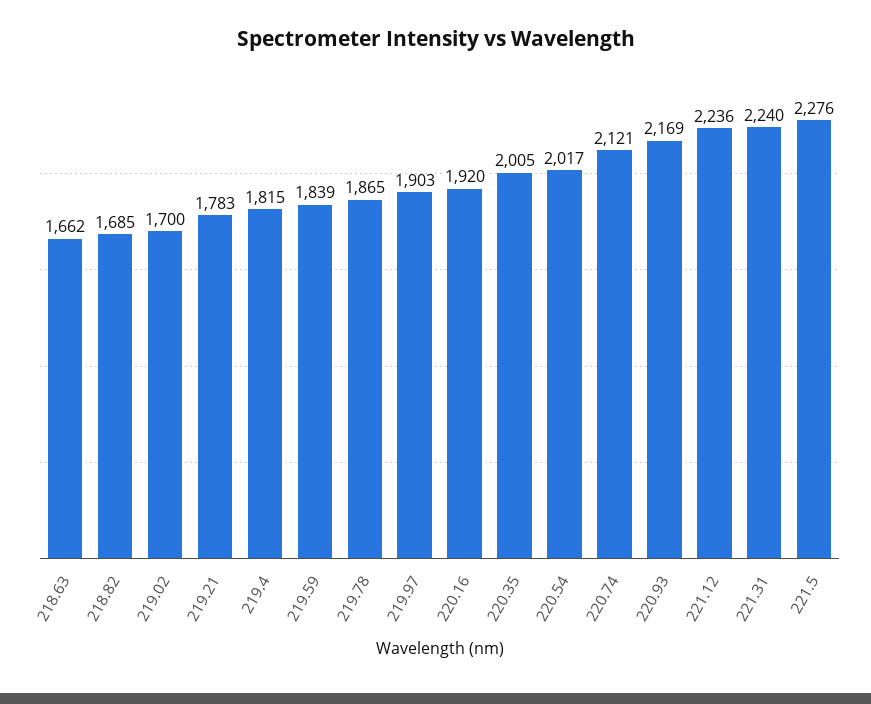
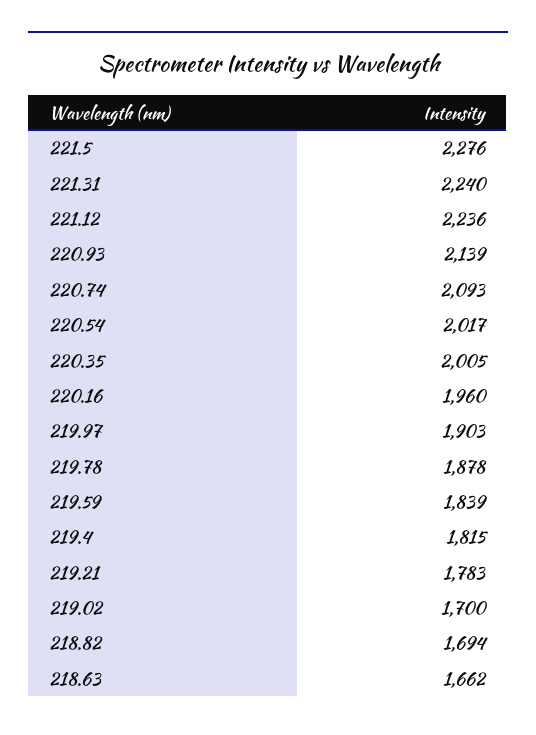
218.82: 1685 -> 1694
219.78: 1865 -> 1878
220.16: 1920 -> 1960
220.74: 2121 -> 2093
220.93: 2169 -> 2139

